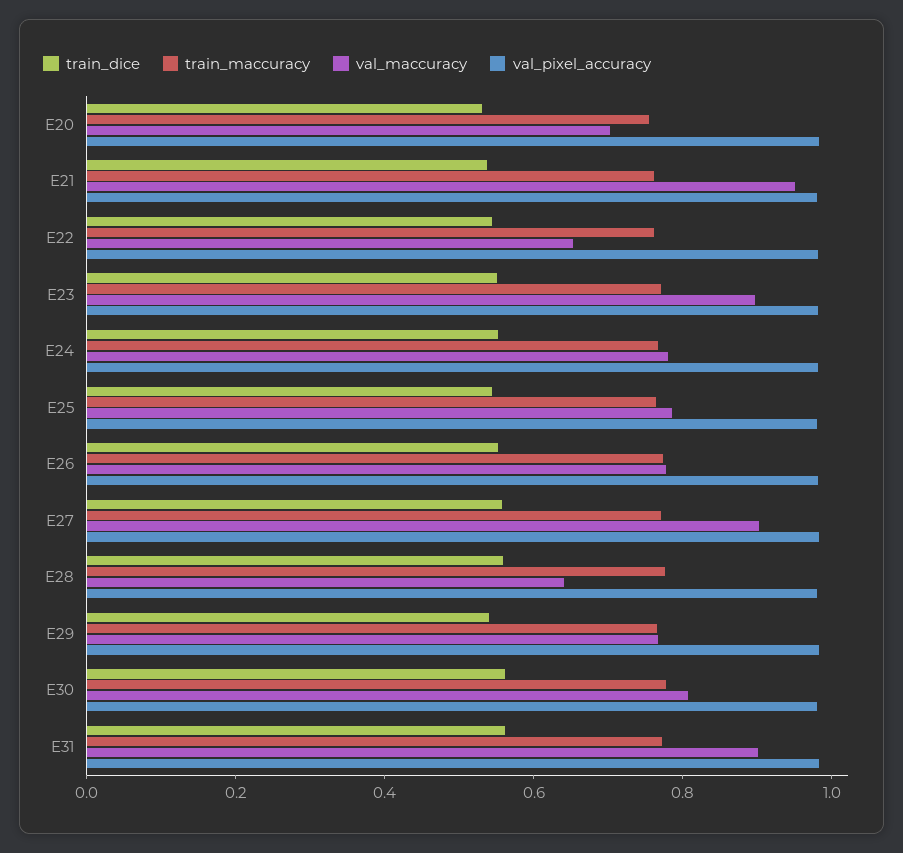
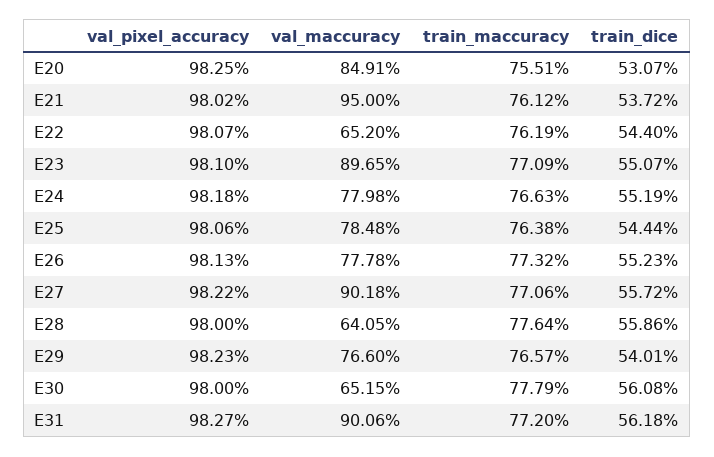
val_maccuracy, E20: 0.7 -> 0.8491
val_maccuracy, E30: 0.8 -> 0.6515

